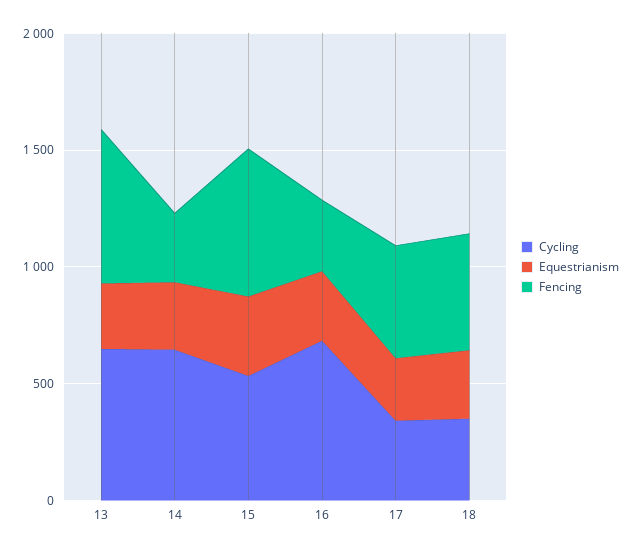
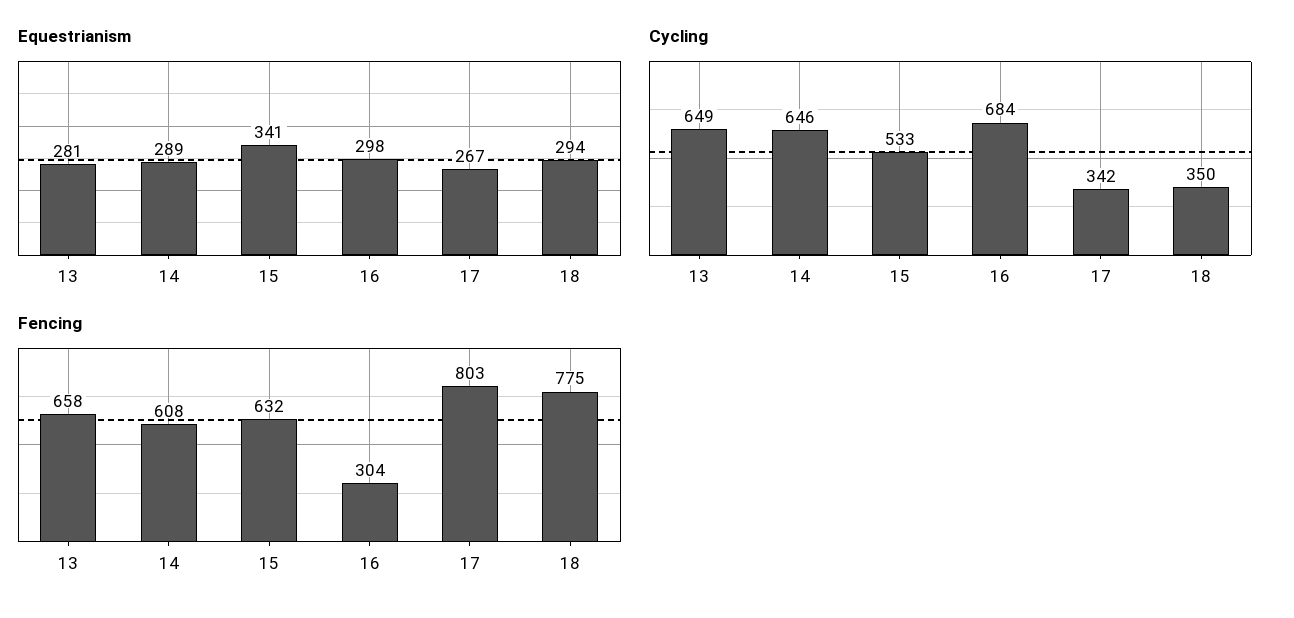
Fencing, 14: 300 -> 608
Fencing, 17: 500 -> 803
Fencing, 18: 500 -> 775

